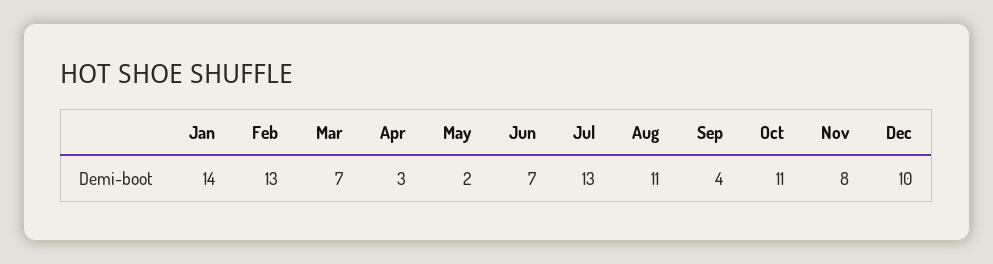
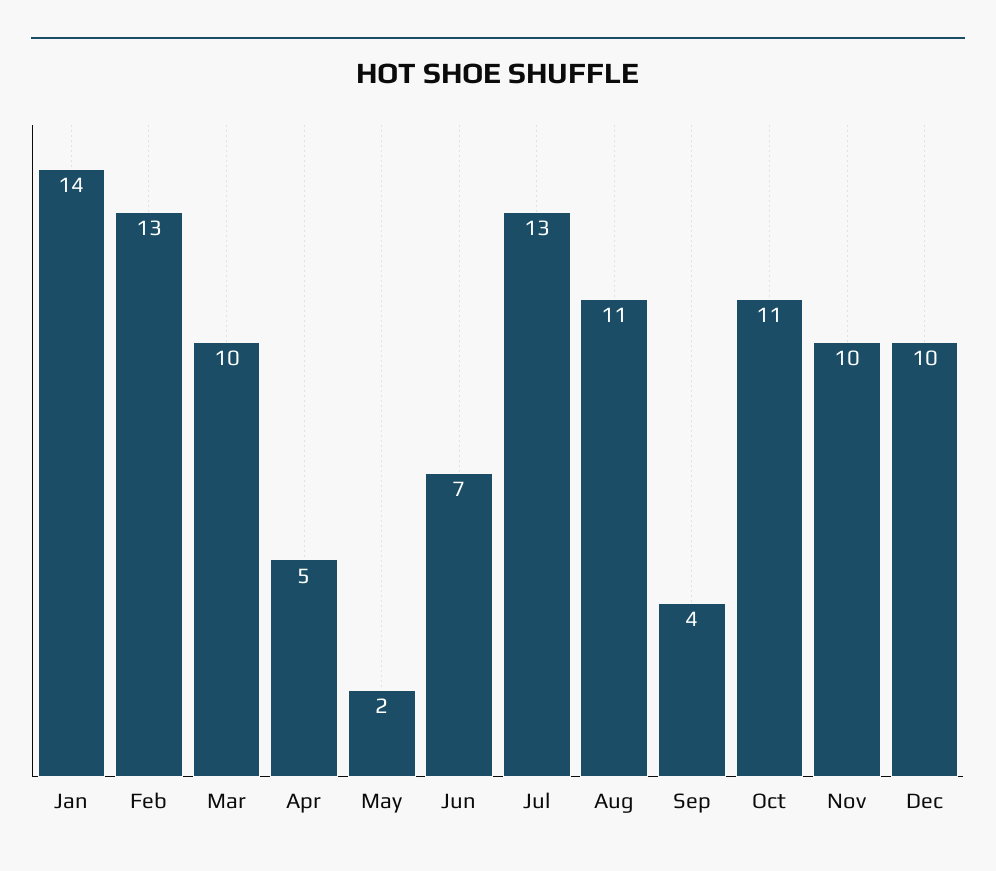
Mar: 7 -> 10
Apr: 3 -> 5
Nov: 8 -> 10

